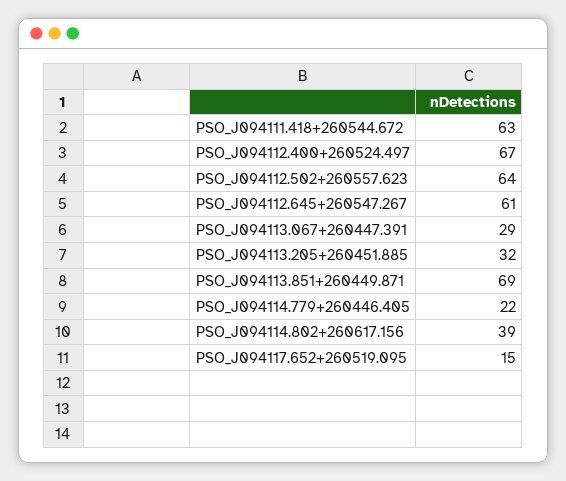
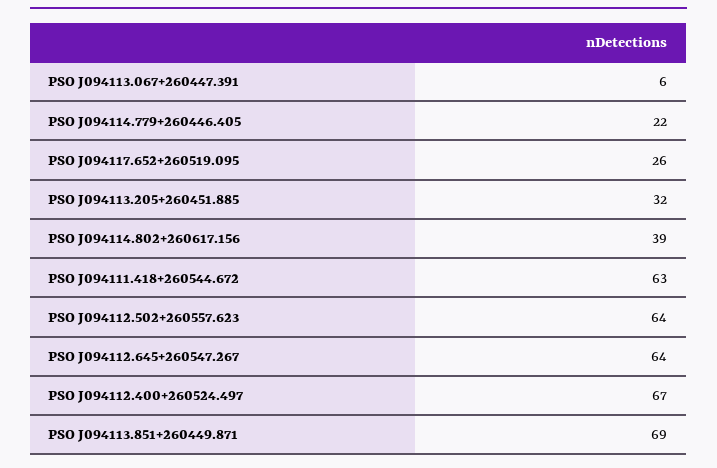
PSO_J094112.645+260547.267: 61 -> 64
PSO_J094113.067+260447.391: 29 -> 6
PSO_J094117.652+260519.095: 15 -> 26

